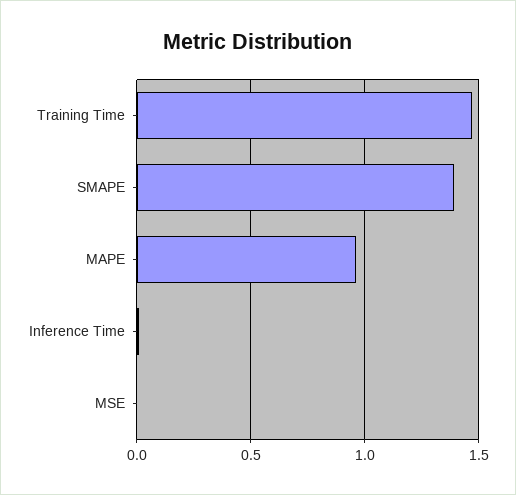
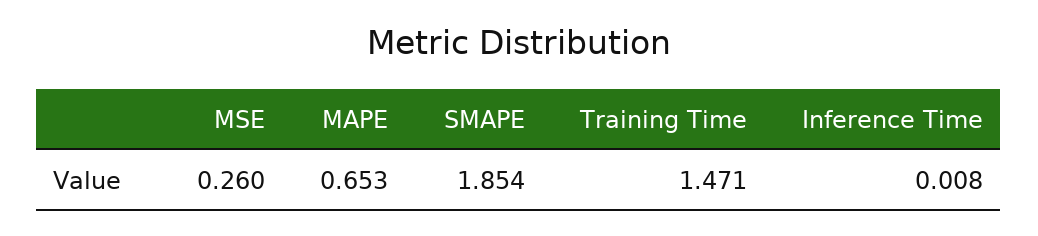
SMAPE: 1.4 -> 1.854
MAPE: 0.95 -> 0.653
MSE: 0 -> 0.26

